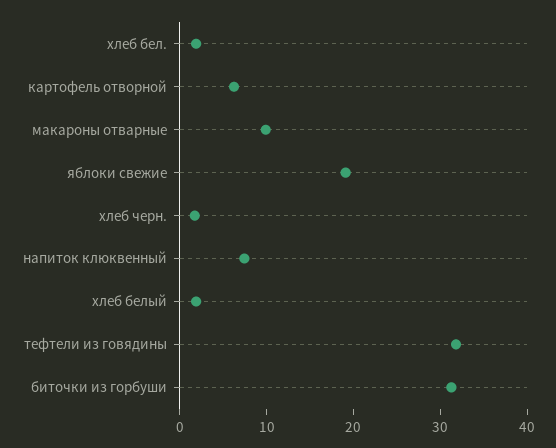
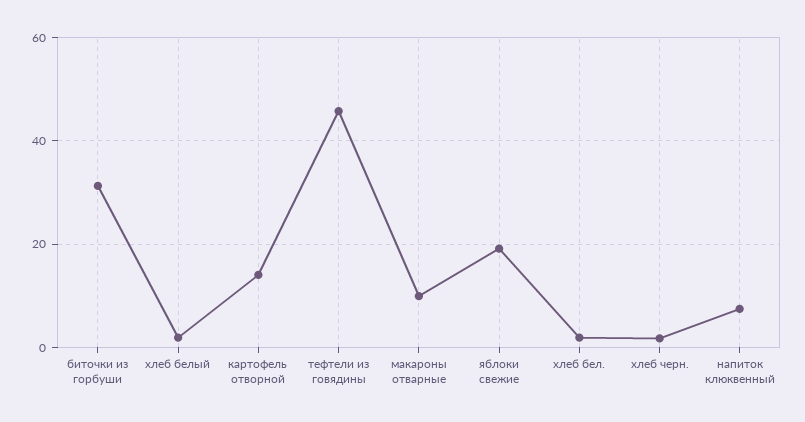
картофель отворной: 6 -> 14
тефтели из говядины: 32 -> 46

